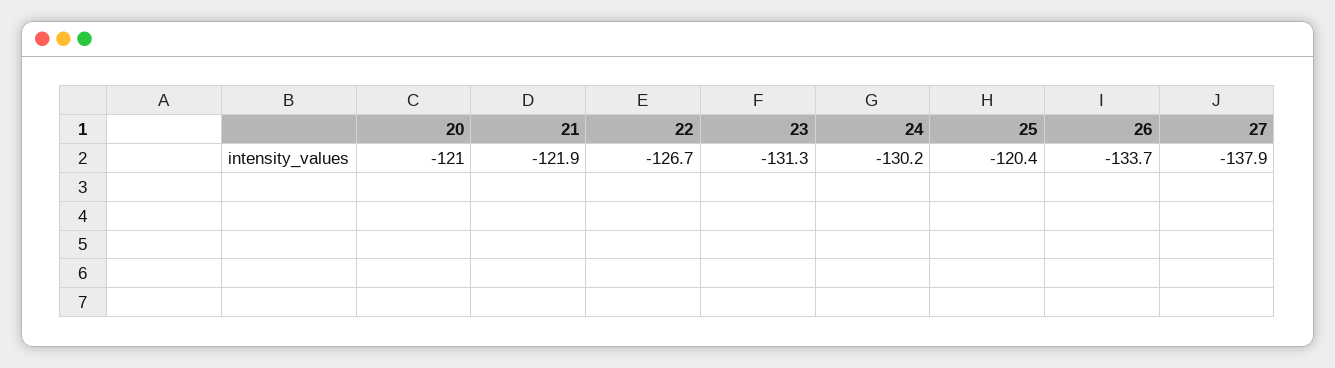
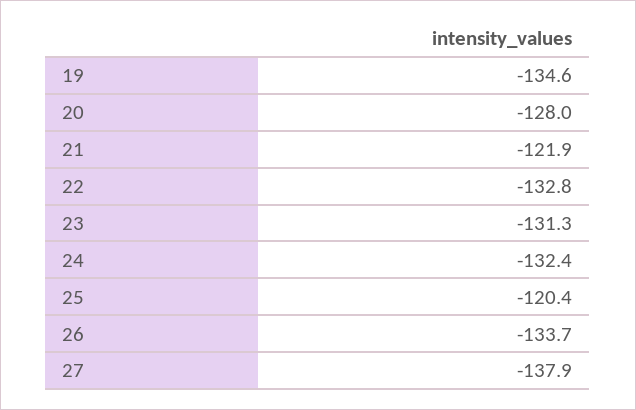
20: -121 -> -128
22: -126.7 -> -132.8
24: -130.2 -> -132.4
19: none -> -134.6

